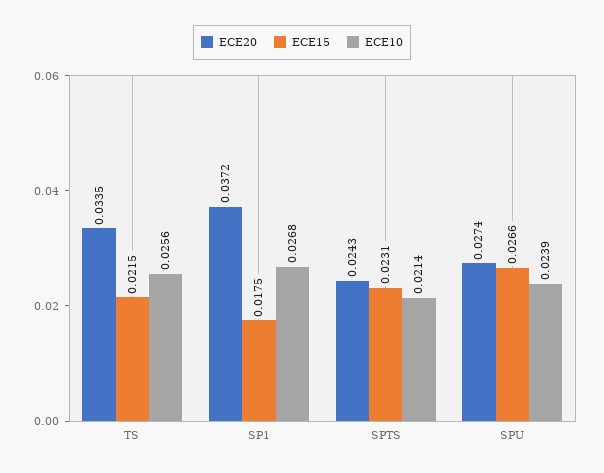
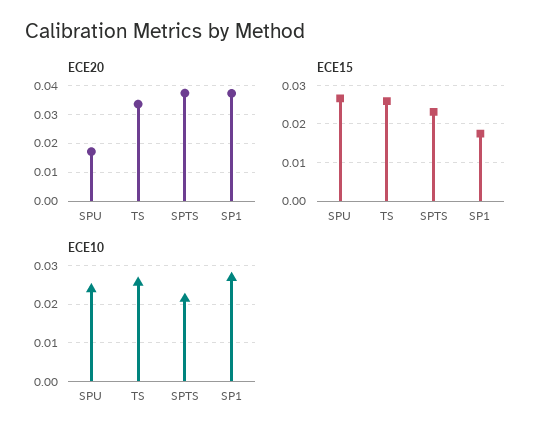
ECE15, TS: 0.0215 -> 0.026
ECE20, SPTS: 0.0243 -> 0.0375
ECE20, SPU: 0.0274 -> 0.0175

